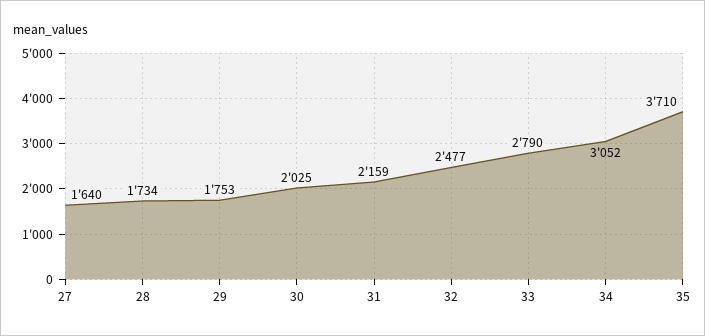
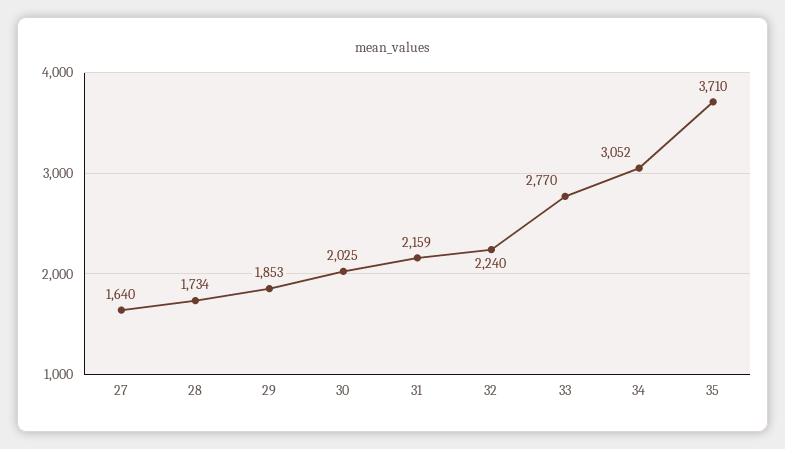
29: 1753 -> 1853
32: 2477 -> 2240
33: 2790 -> 2770

